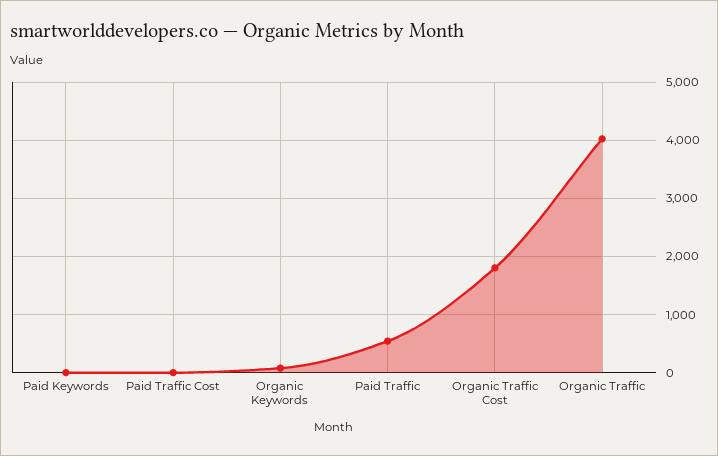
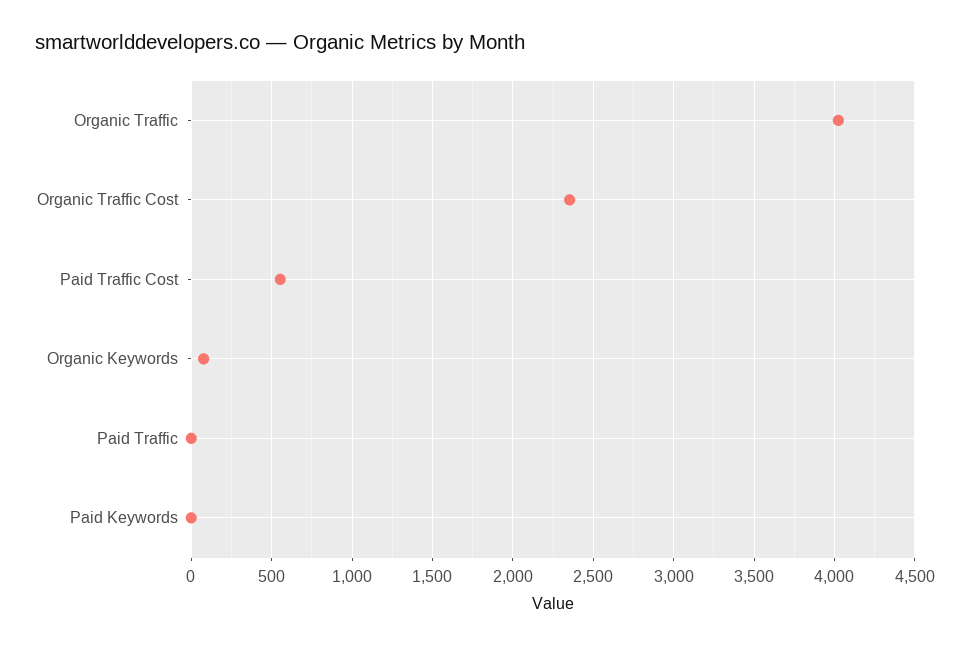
Paid Traffic Cost: 0 -> 550
Paid Traffic: 600 -> 0
Organic Traffic Cost: 1800 -> 2350

